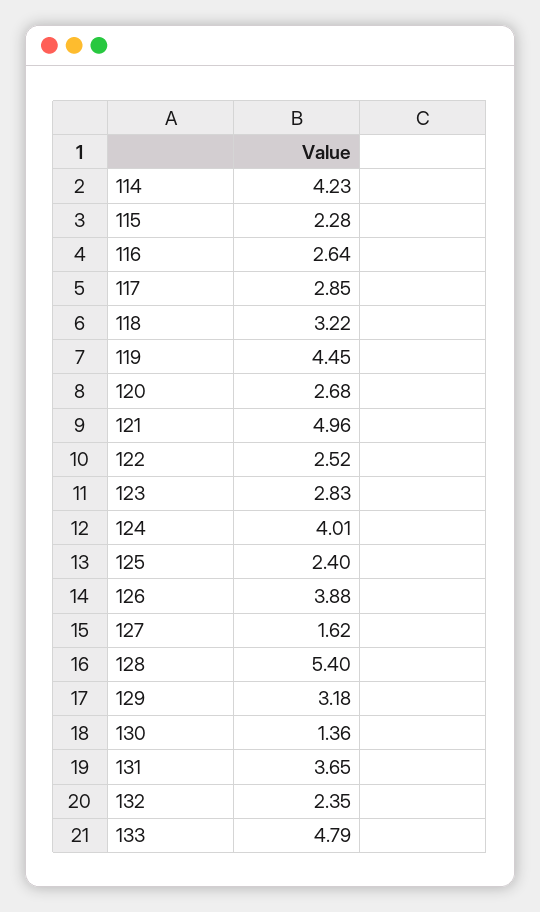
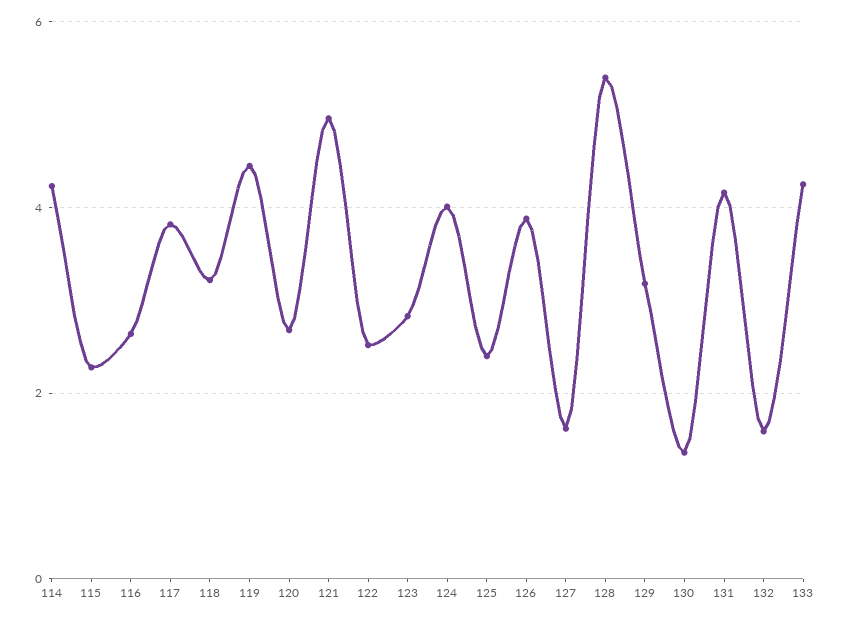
117: 2.85 -> 3.8
131: 3.65 -> 4.2
132: 2.35 -> 1.6
133: 4.79 -> 4.2

